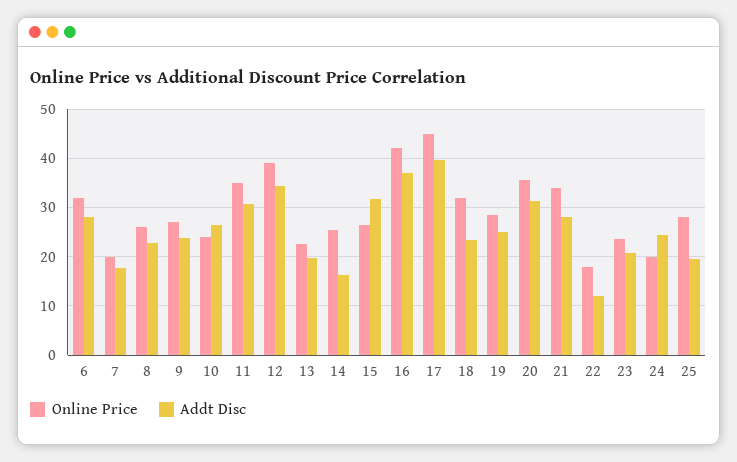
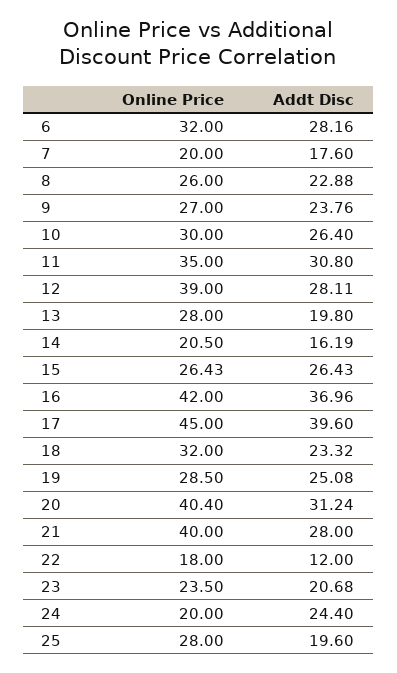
Online Price, 10: 24 -> 30
Addt Disc, 12: 34 -> 28.11
Online Price, 13: 22 -> 28
Online Price, 14: 26 -> 20.5
Addt Disc, 15: 32 -> 26.43
Online Price, 20: 36 -> 40.4
Online Price, 21: 34 -> 40

